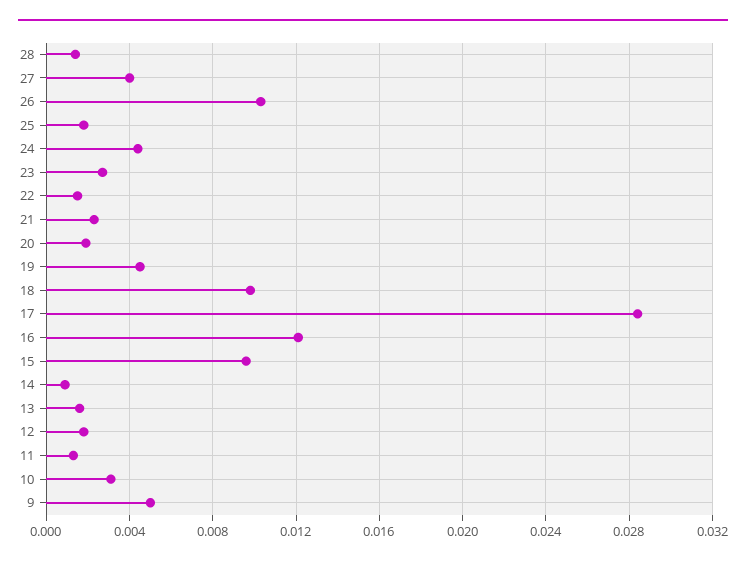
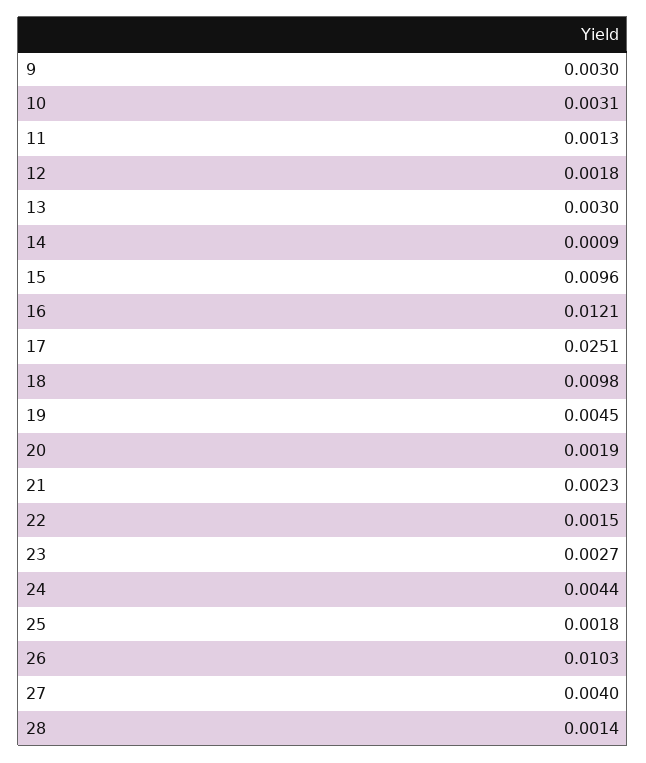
17: 0.0285 -> 0.0251
13: 0.0015 -> 0.003
9: 0.005 -> 0.003

